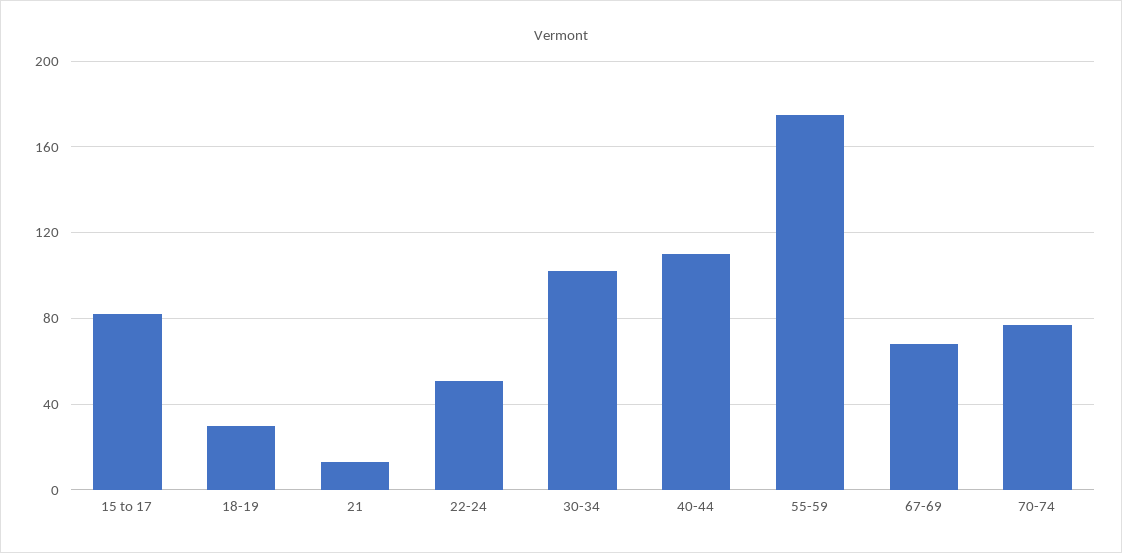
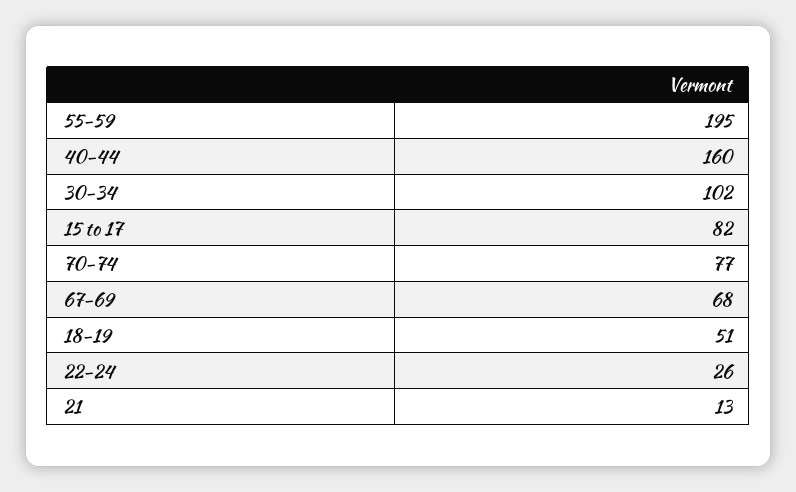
18-19: 30 -> 51
22-24: 50 -> 26
40-44: 110 -> 160
55-59: 175 -> 195

